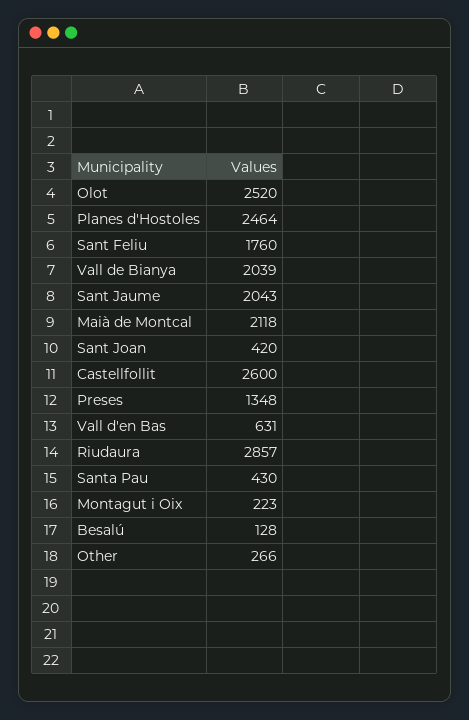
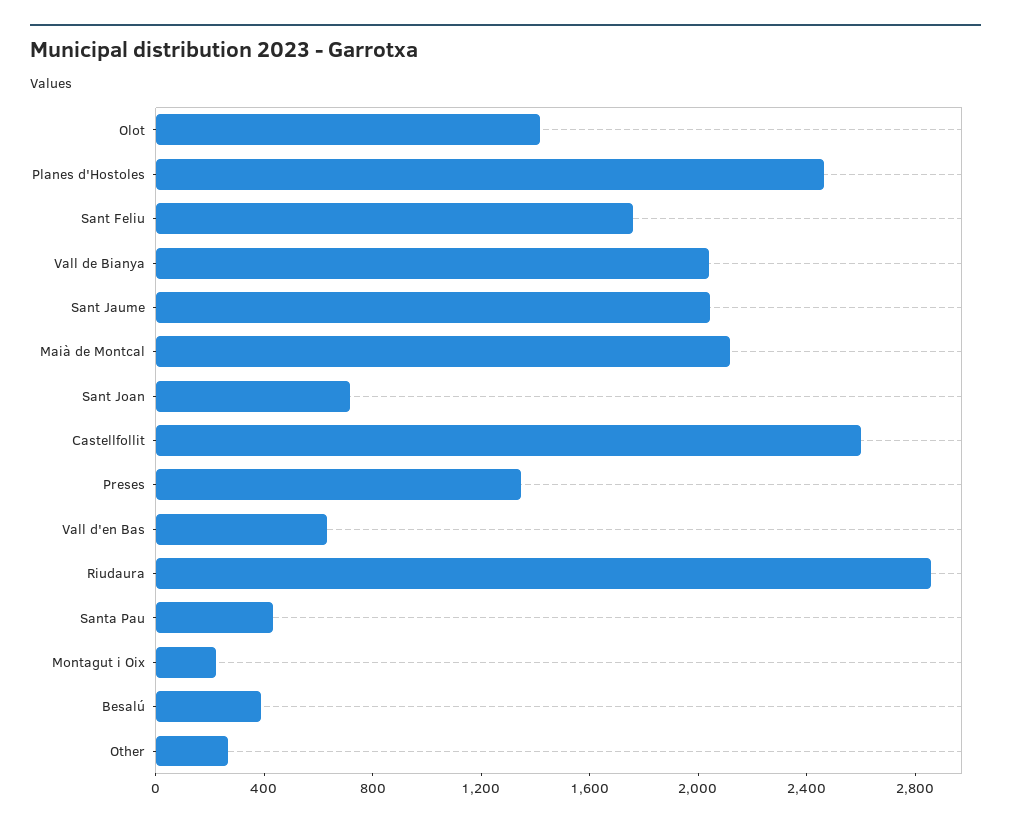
Olot: 2520 -> 1400
Sant Joan: 420 -> 700
Besalú: 128 -> 400

